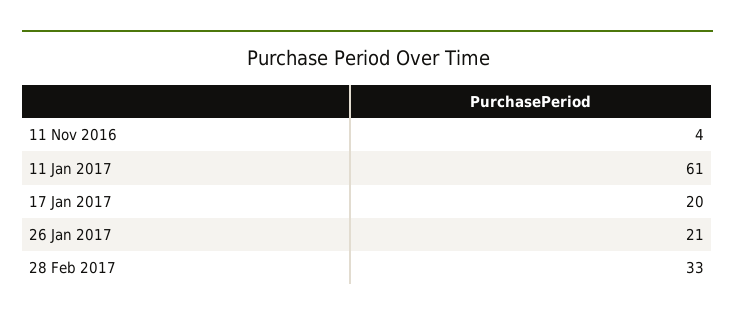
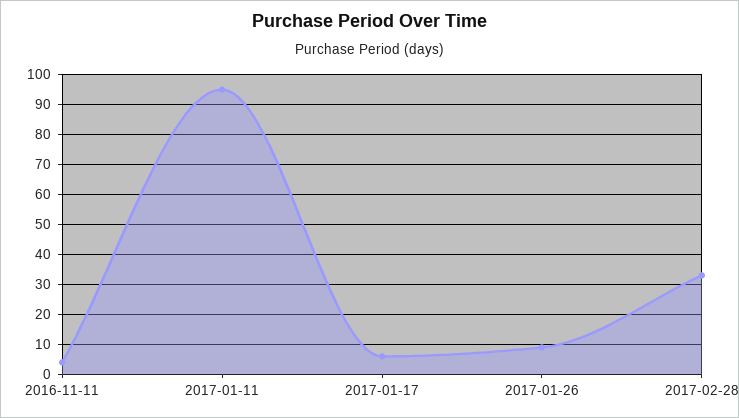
11 Jan 2017: 61 -> 95
17 Jan 2017: 20 -> 5
26 Jan 2017: 21 -> 10

